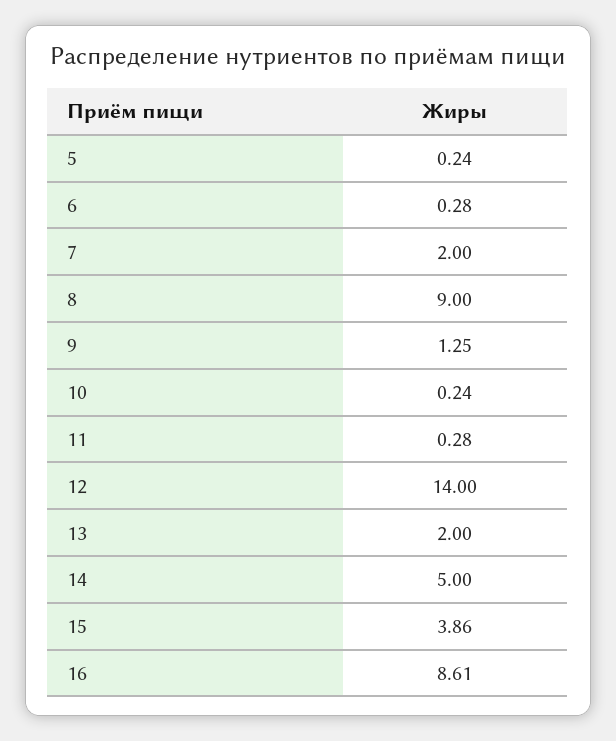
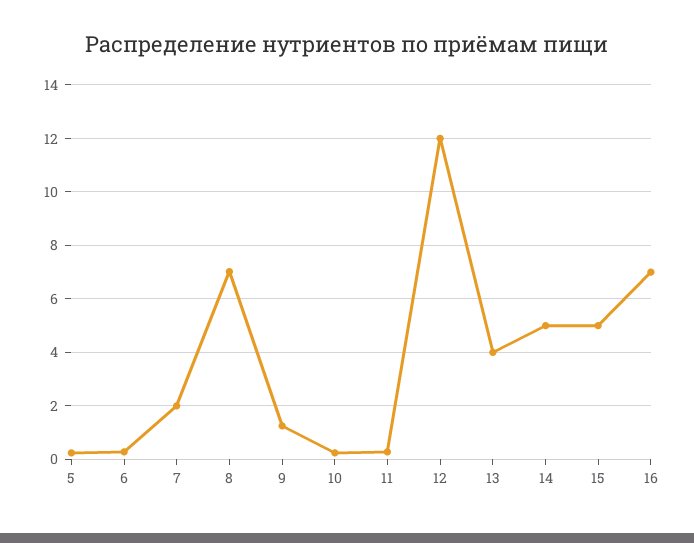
8: 9 -> 7
12: 14 -> 12
13: 2 -> 4
15: 3.86 -> 5
16: 8.61 -> 7

